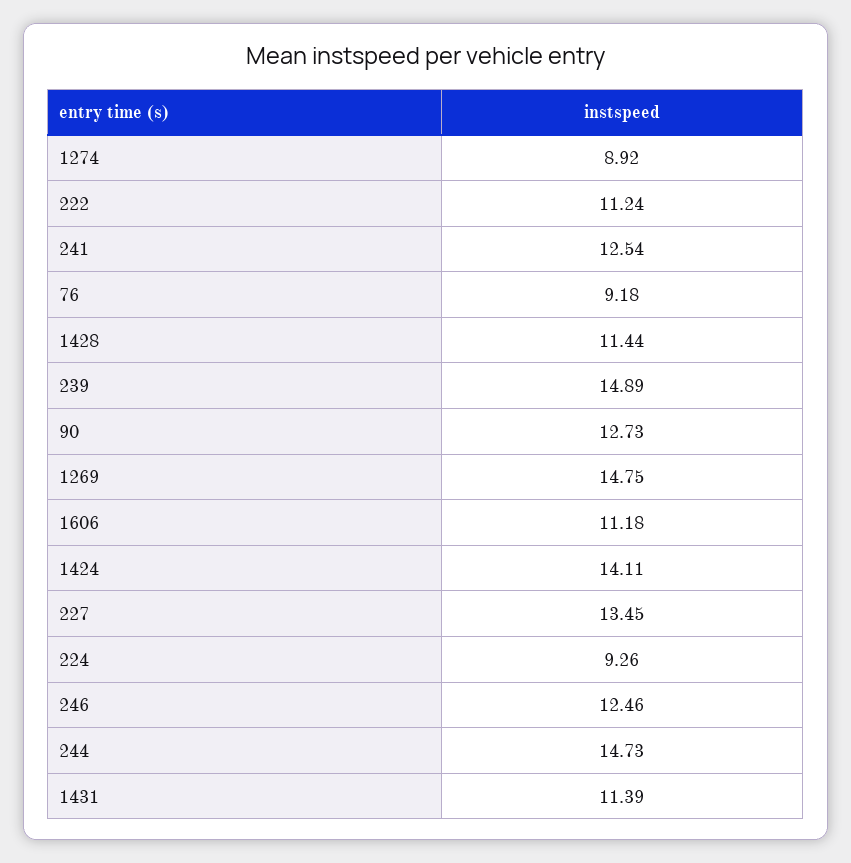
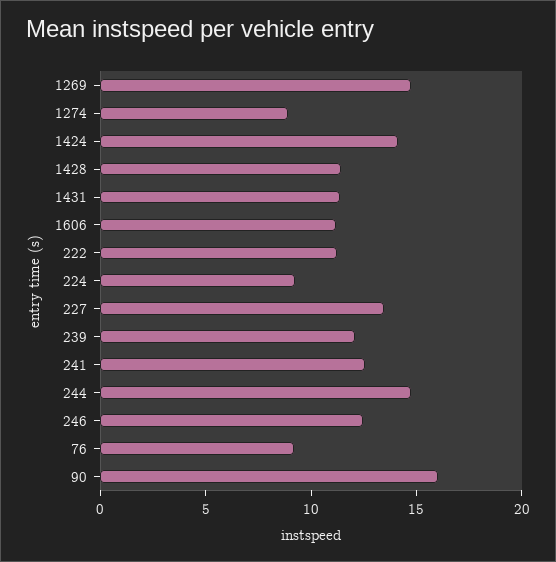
239: 14.89 -> 12
90: 12.73 -> 16

